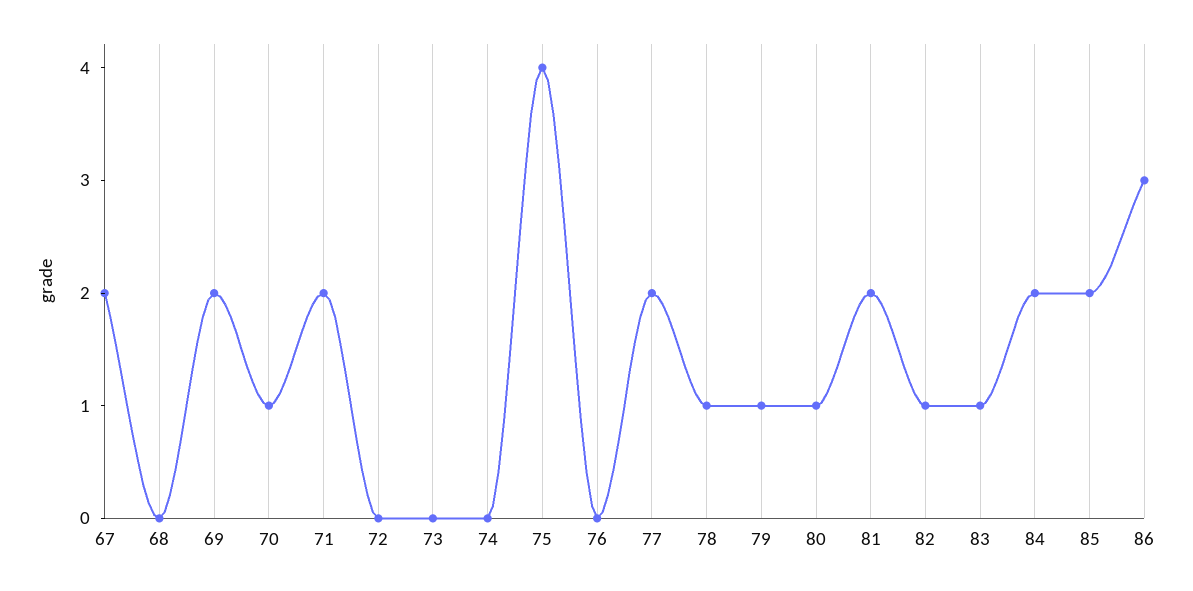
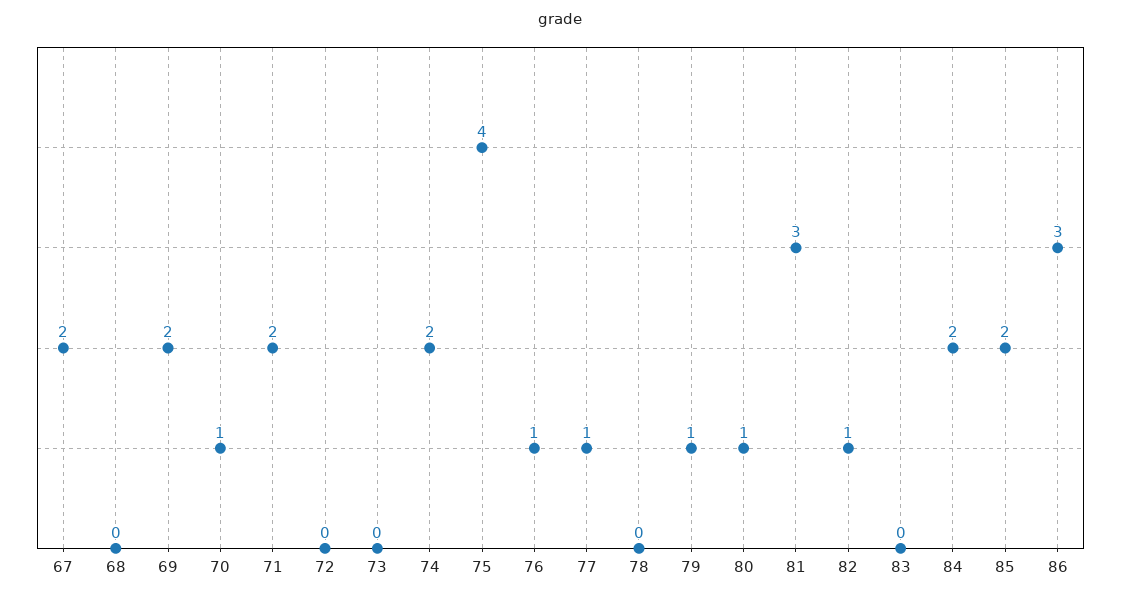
74: 0 -> 2
76: 0 -> 1
77: 2 -> 1
78: 1 -> 0
81: 2 -> 3
83: 1 -> 0

